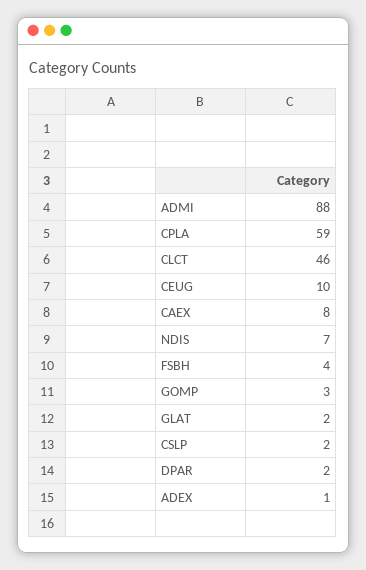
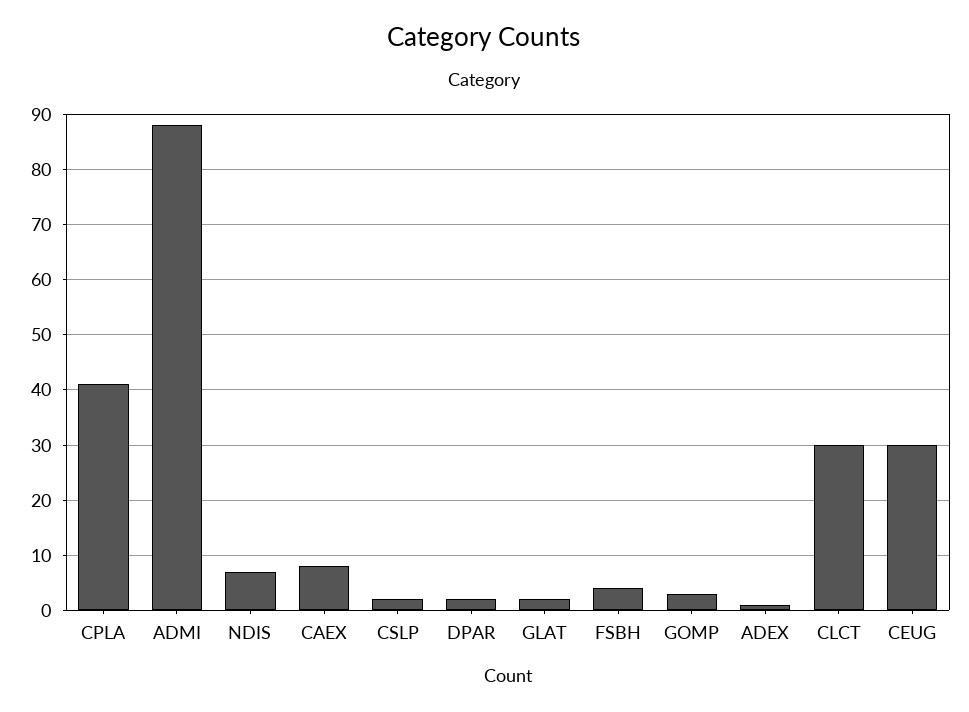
CPLA: 59 -> 40
CLCT: 46 -> 30
CEUG: 10 -> 30

